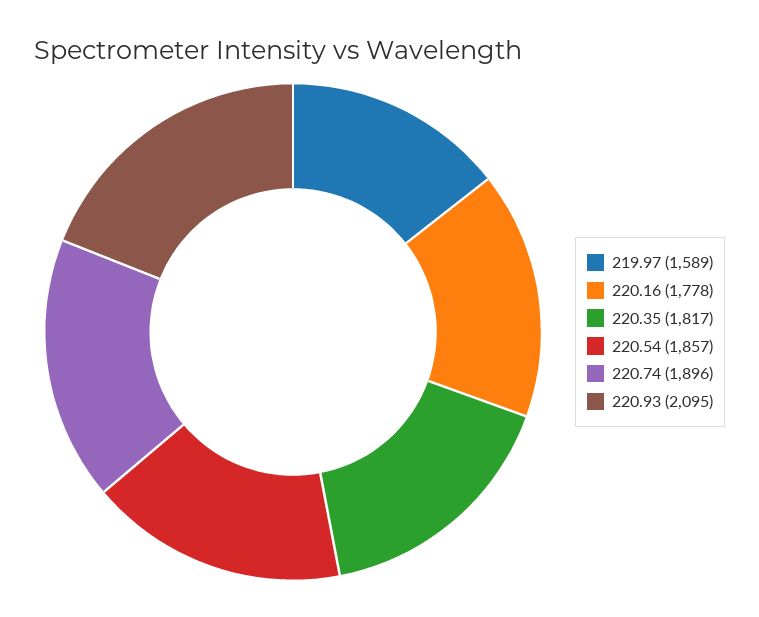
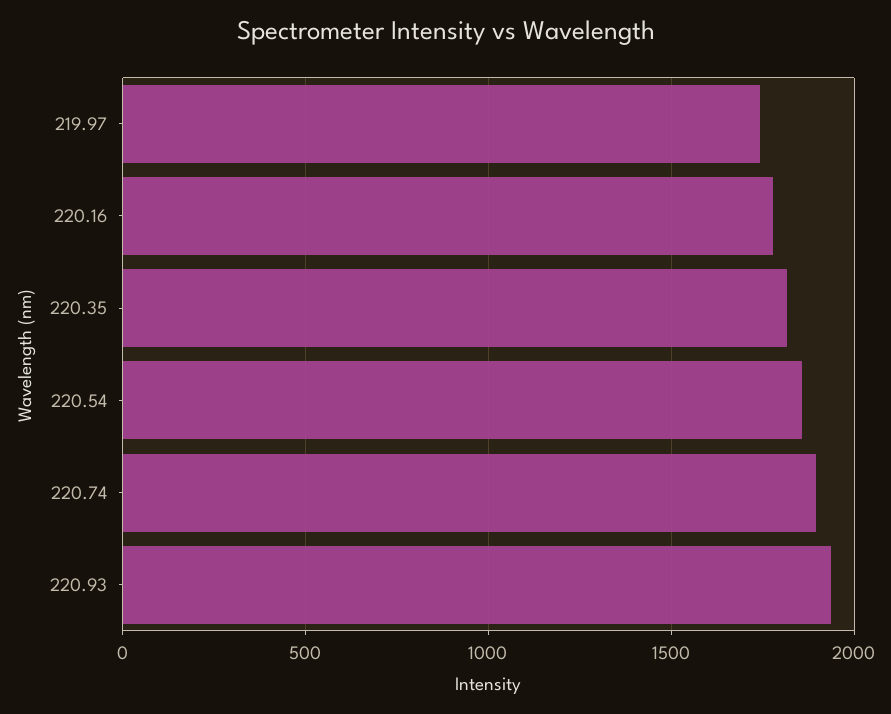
219.97: 1589 -> 1750
220.93: 2095 -> 1950

